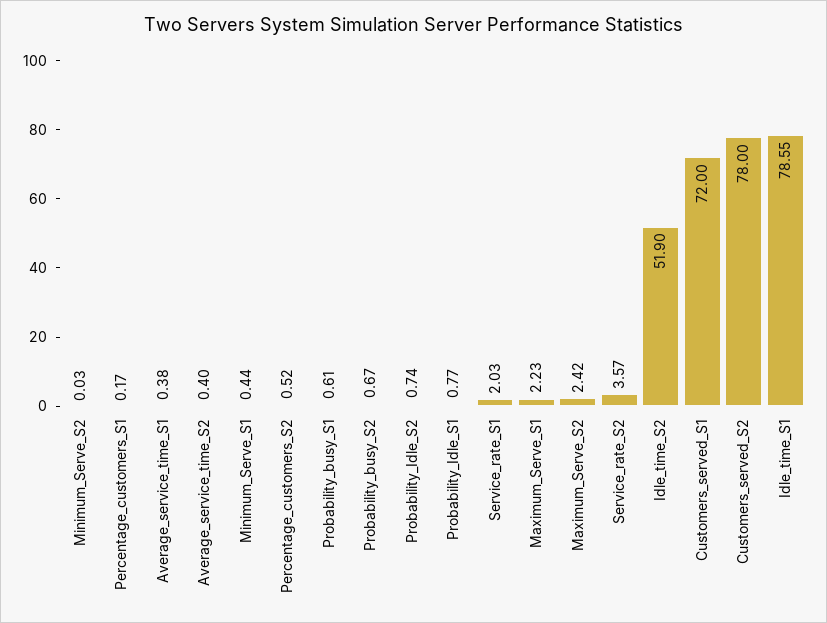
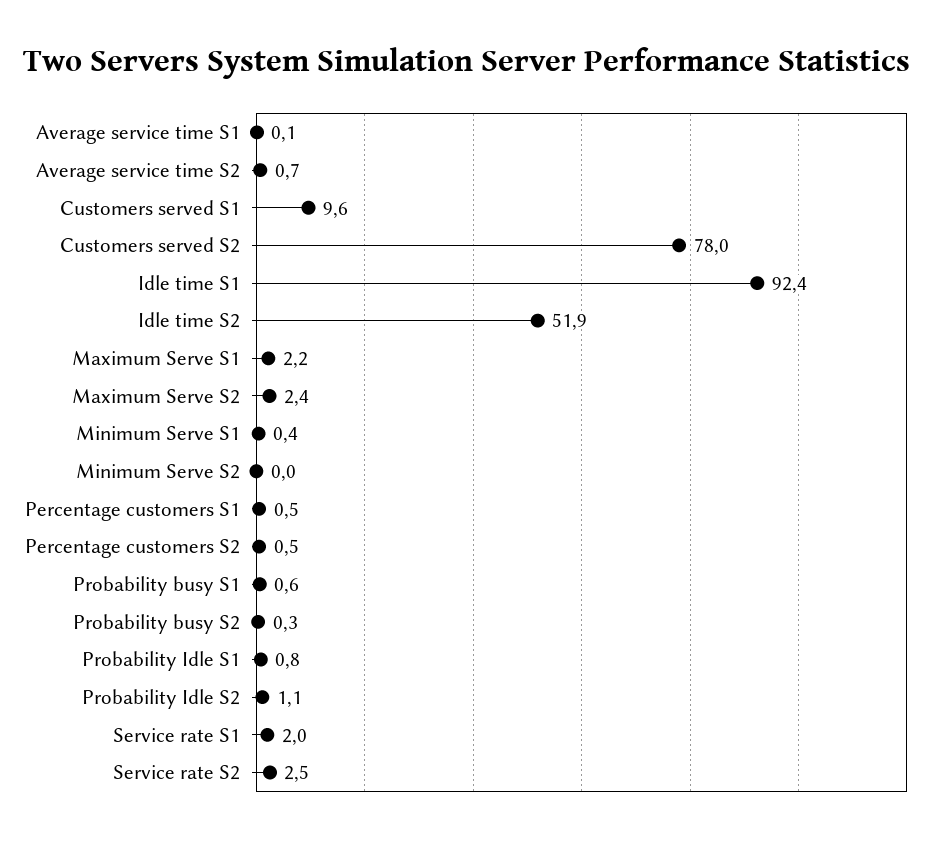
Percentage_customers_S1: 0.17 -> 0.5
Average_service_time_S1: 0.38 -> 0.1
Average_service_time_S2: 0.4 -> 0.7
Probability_busy_S2: 0.67 -> 0.3
Probability_Idle_S2: 0.74 -> 1.1
Service_rate_S2: 3.57 -> 2.5
Customers_served_S1: 72 -> 9.6
Idle_time_S1: 78.55 -> 92.4

